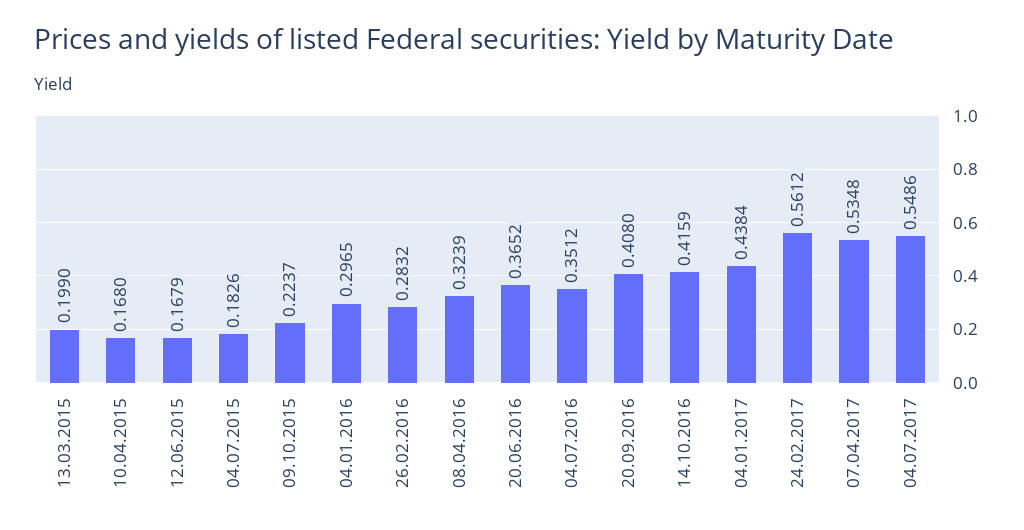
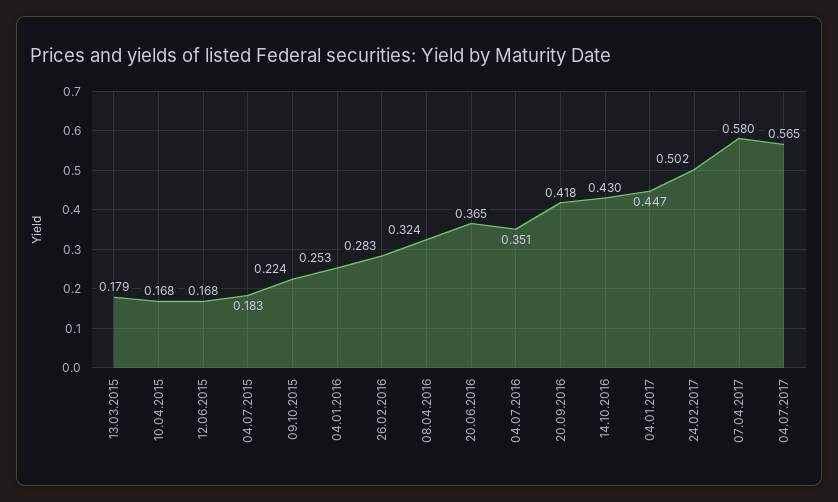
13.03.2015: 0.199 -> 0.179
04.01.2016: 0.2965 -> 0.253
20.09.2016: 0.408 -> 0.418
14.10.2016: 0.4159 -> 0.43
04.01.2017: 0.4384 -> 0.447
24.02.2017: 0.5612 -> 0.502
07.04.2017: 0.5348 -> 0.58
04.07.2017: 0.5486 -> 0.565

